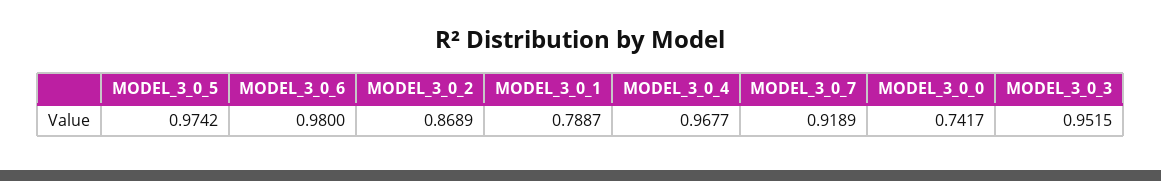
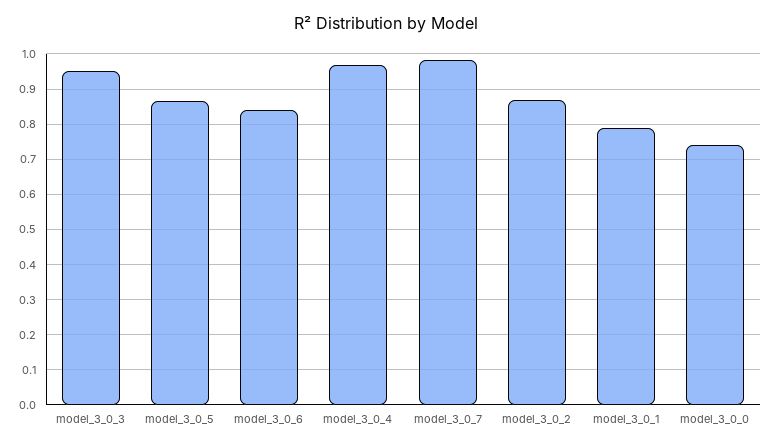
MODEL_3_0_5: 0.9742 -> 0.86
MODEL_3_0_6: 0.98 -> 0.84
MODEL_3_0_7: 0.9189 -> 0.98

